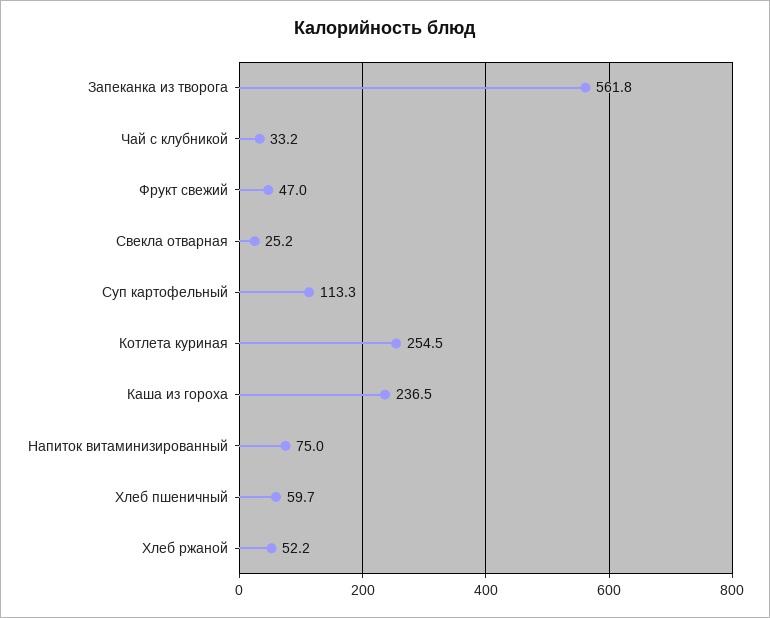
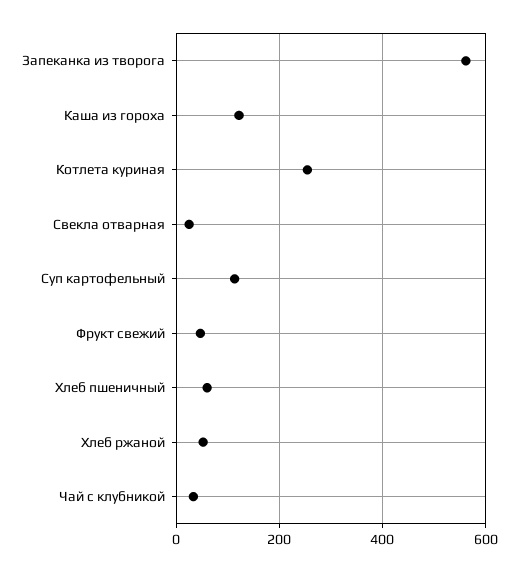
Каша из гороха: 236.5 -> 120
Напиток витаминизированный: 75 -> none

